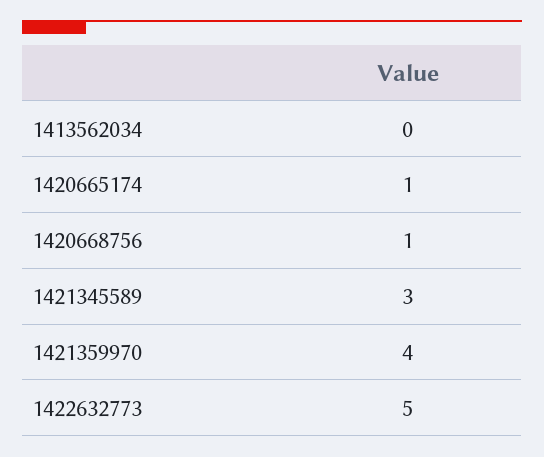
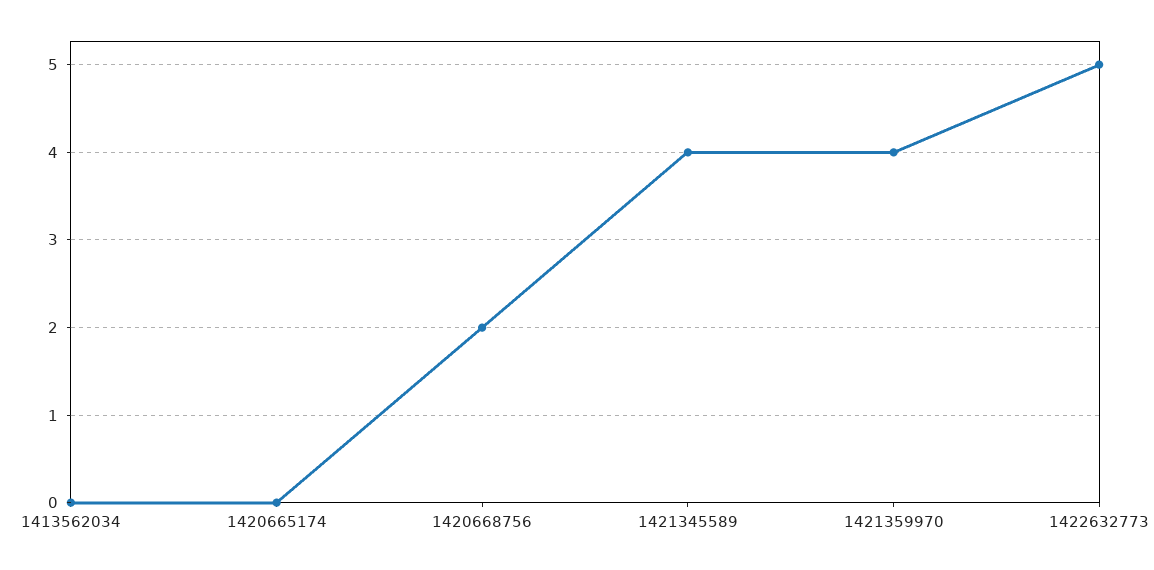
1420665174: 1 -> 0
1420668756: 1 -> 2
1421345589: 3 -> 4

